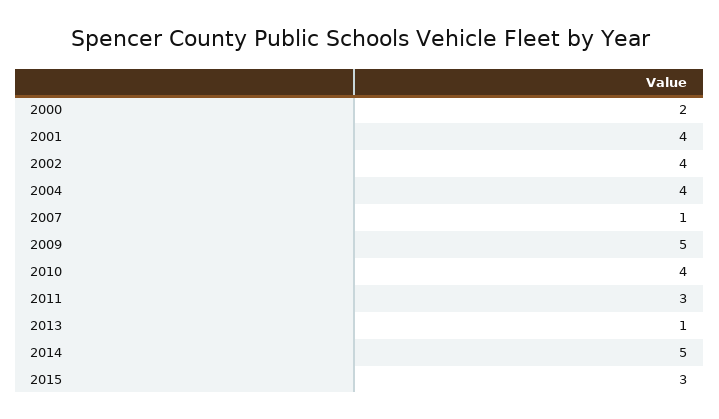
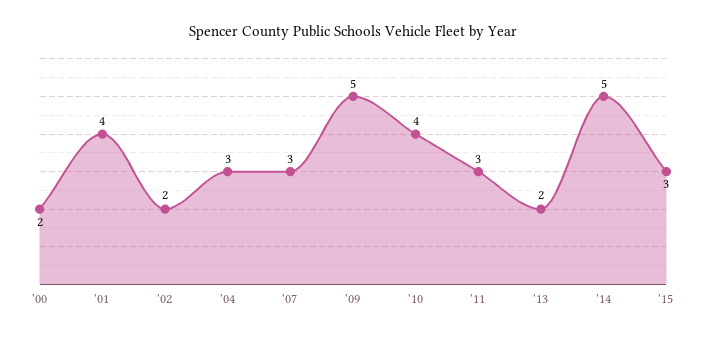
2002: 4 -> 2
2004: 4 -> 3
2007: 1 -> 3
2013: 1 -> 2

